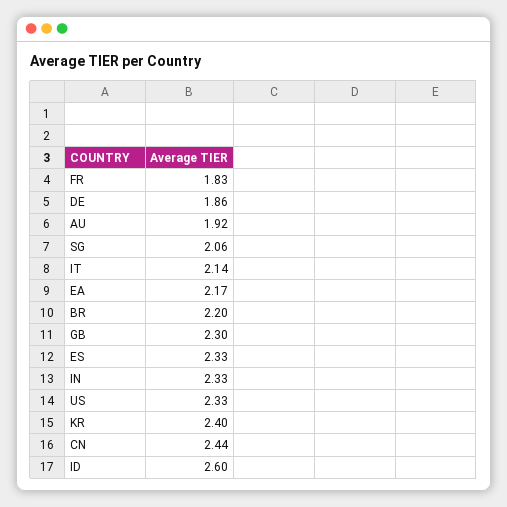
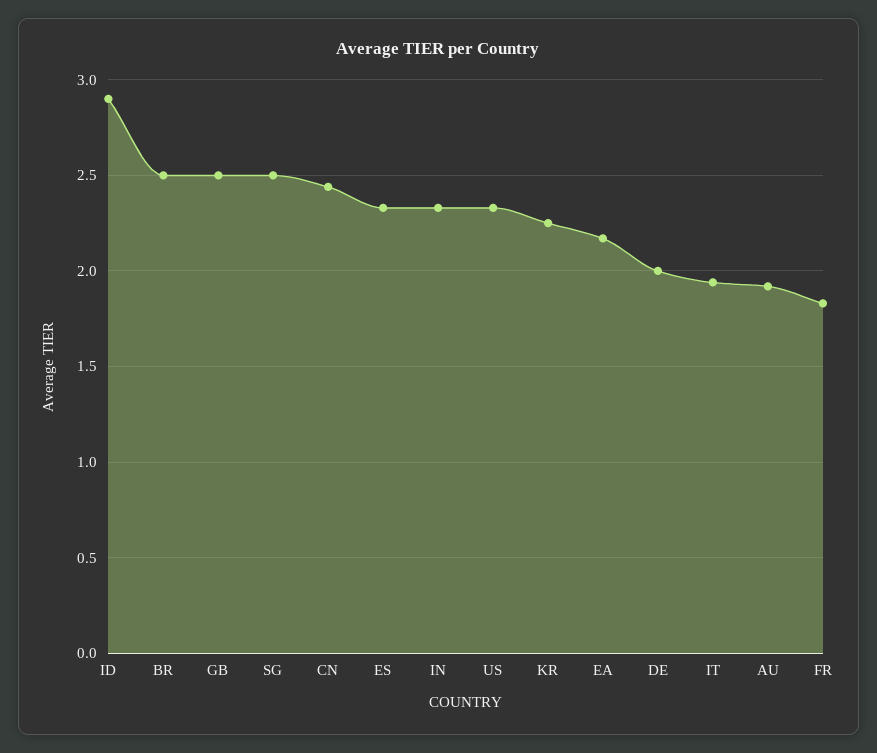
DE: 1.86 -> 2
SG: 2.06 -> 2.5
IT: 2.14 -> 1.95
BR: 2.2 -> 2.5
GB: 2.3 -> 2.5
KR: 2.4 -> 2.25
ID: 2.6 -> 2.9

